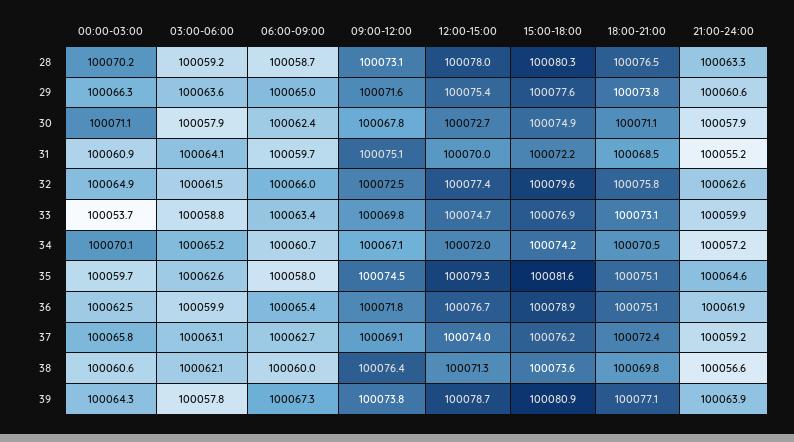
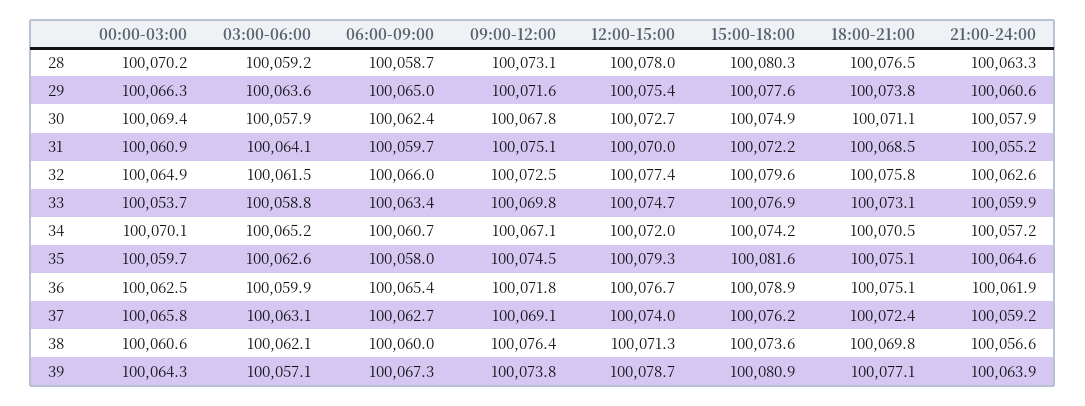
00:00-03:00, 30: 100071.1 -> 100069.4
03:00-06:00, 39: 100057.8 -> 100057.1

